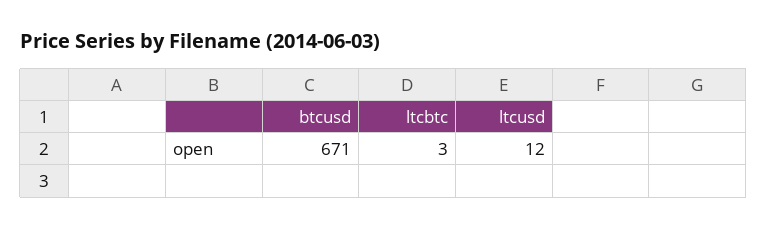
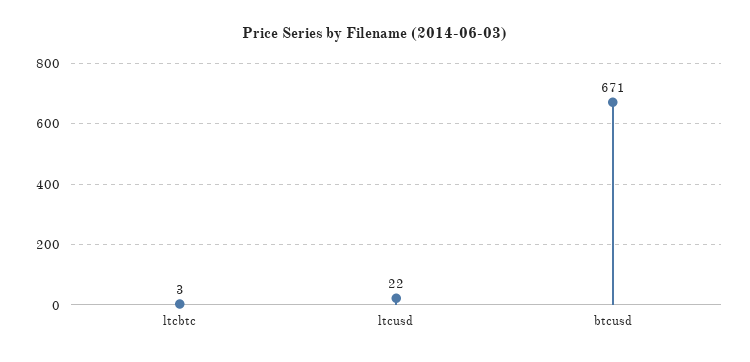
ltcusd: 12 -> 22

